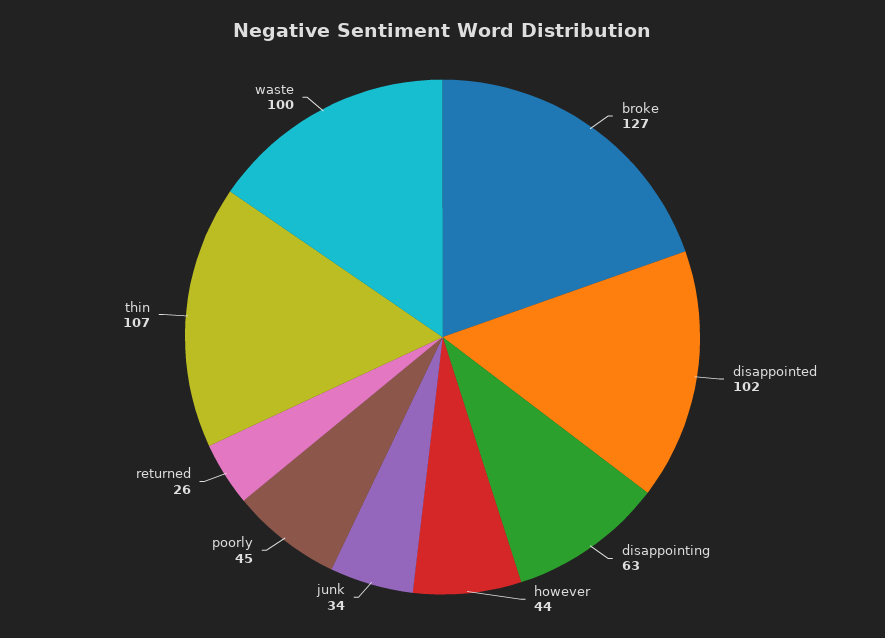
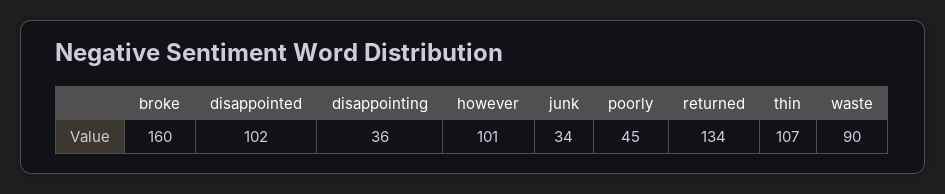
broke: 127 -> 160
disappointing: 63 -> 36
however: 44 -> 101
returned: 26 -> 134
waste: 100 -> 90

